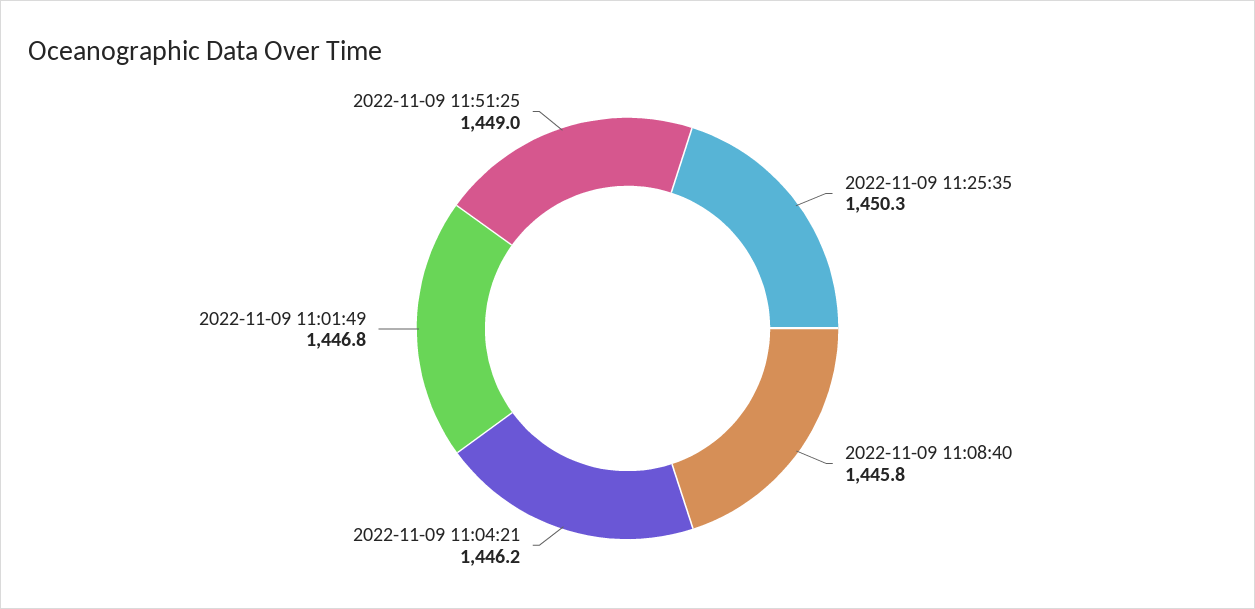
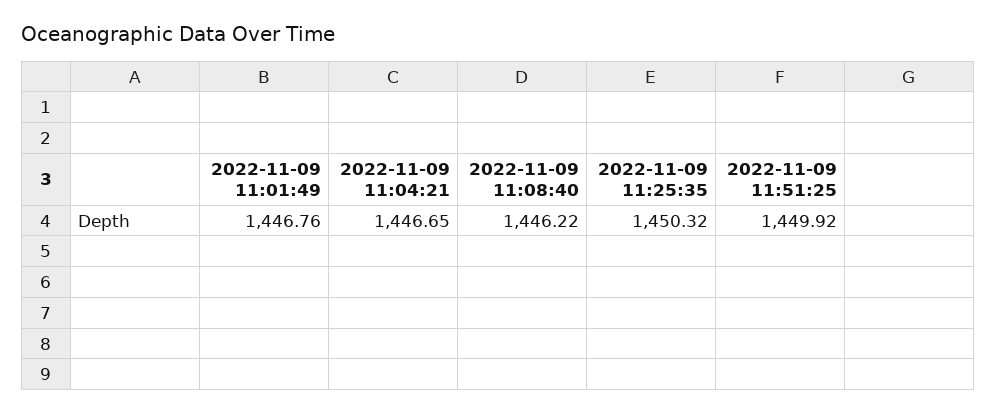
2022-11-09 11:08:40: 1445.8 -> 1446.22
2022-11-09 11:04:21: 1446.2 -> 1446.65
2022-11-09 11:51:25: 1449 -> 1449.92

